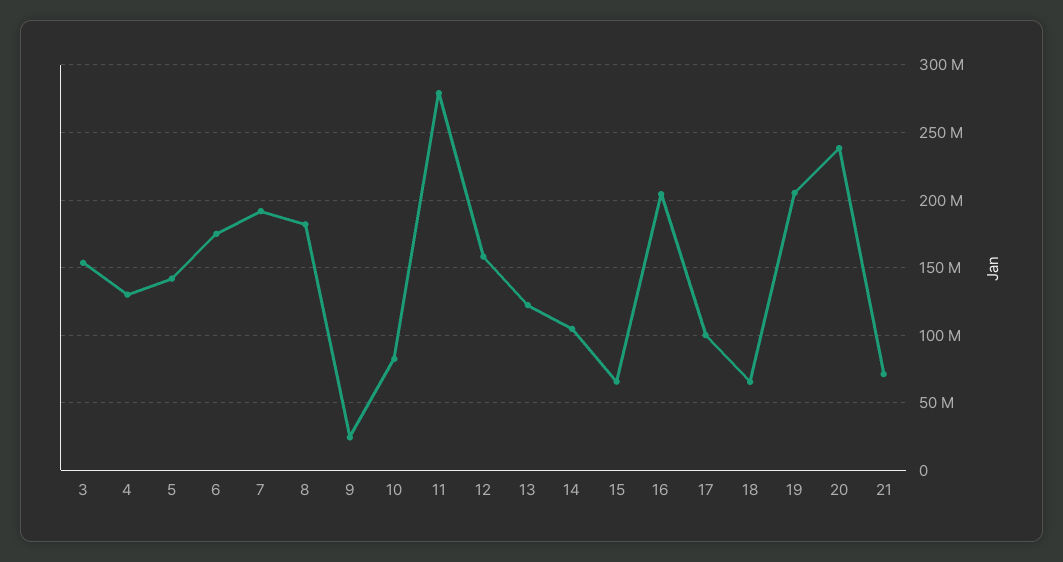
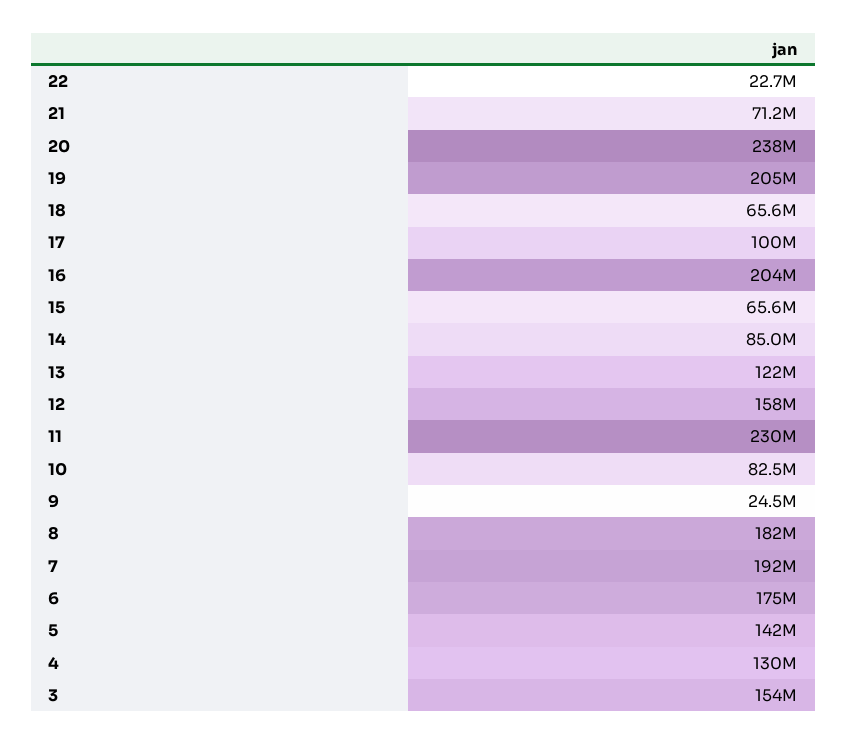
11: 280000000 -> 230000000
14: 105000000 -> 85000000
22: none -> 22700000

